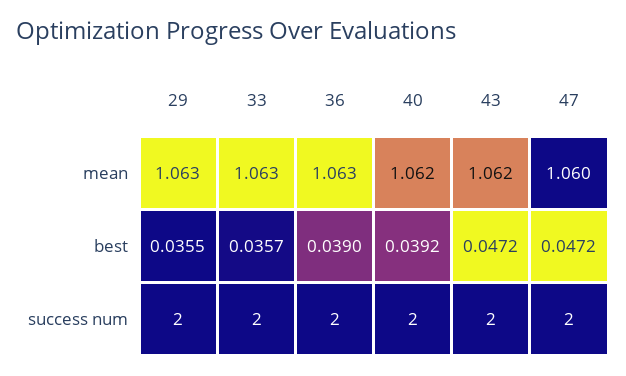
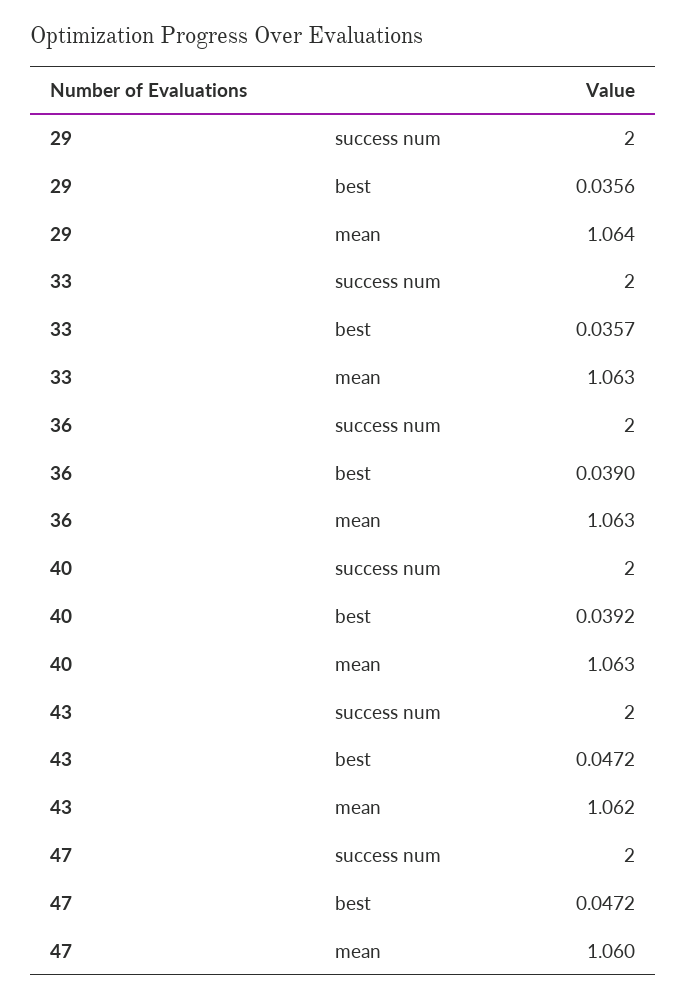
29, mean: 1.063 -> 1.064
40, mean: 1.062 -> 1.063
29, best: 0.0355 -> 0.0356

